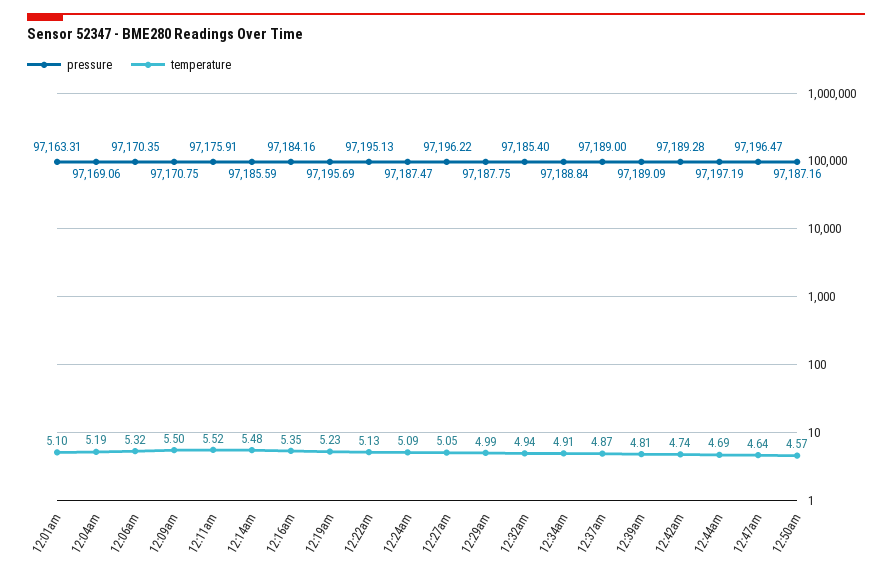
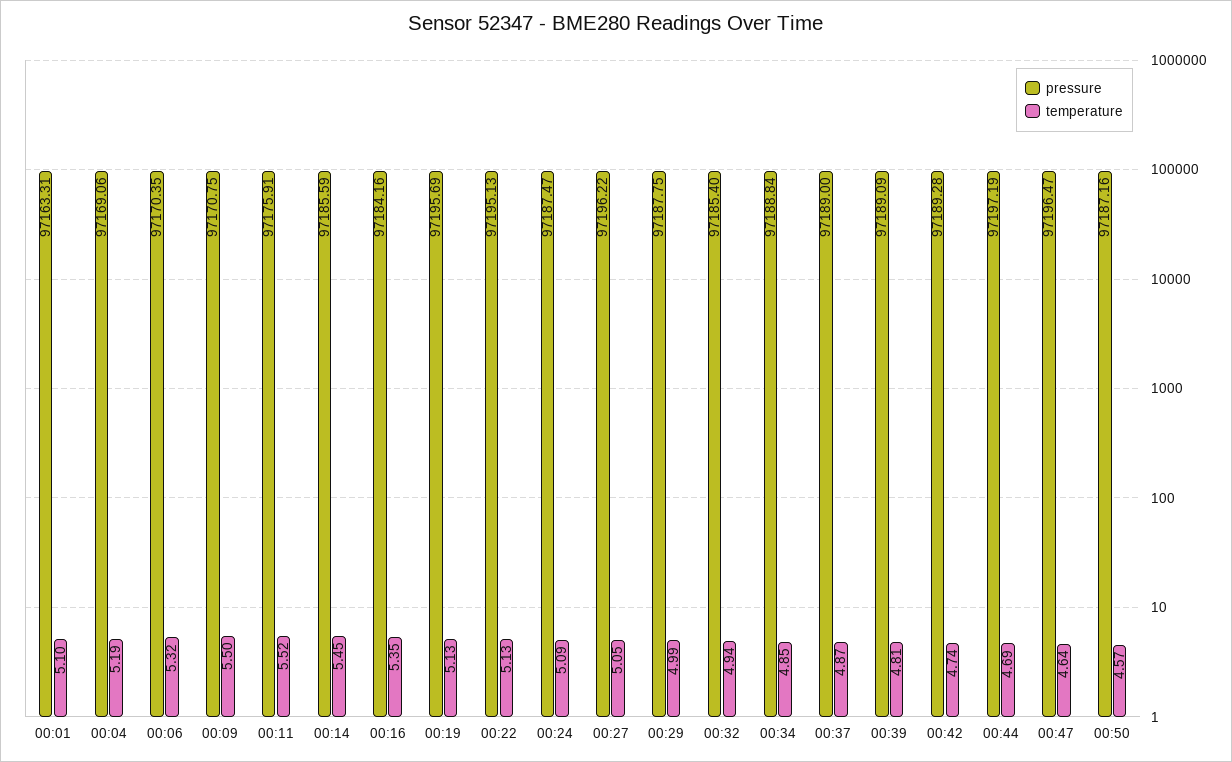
temperature, 12:14am: 5.48 -> 5.45
temperature, 12:19am: 5.23 -> 5.13
temperature, 12:34am: 4.91 -> 4.85

